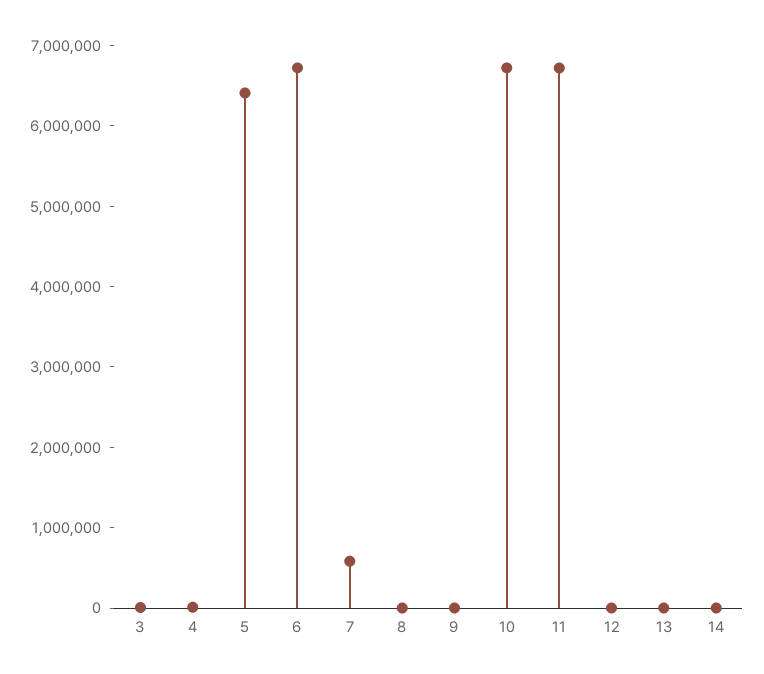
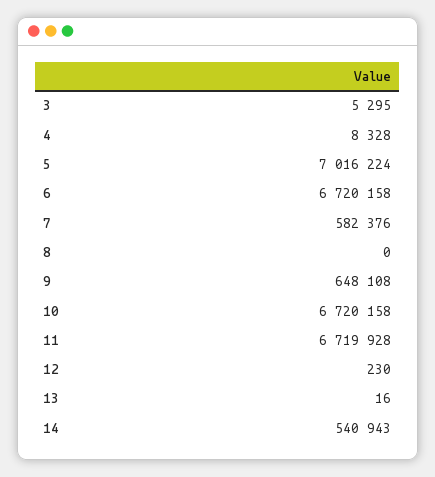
5: 6400000 -> 7016224
9: 0 -> 648108
14: 0 -> 540943

